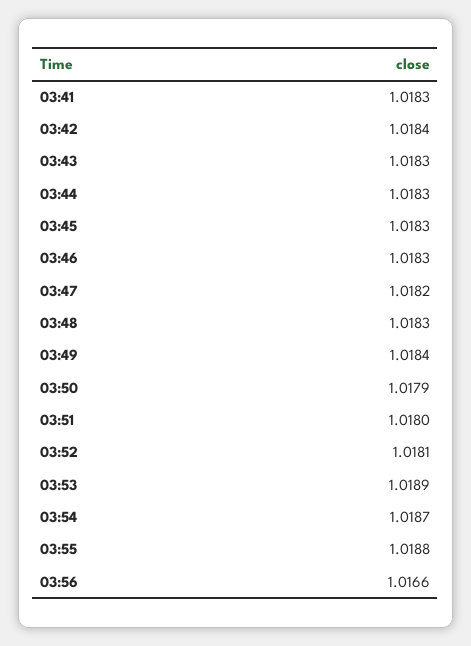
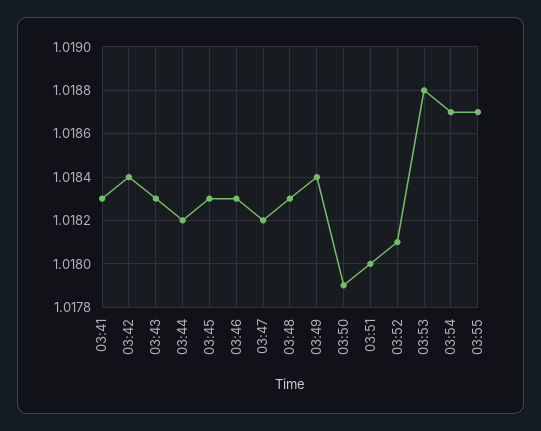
03:44: 1.0183 -> 1.0182
03:53: 1.0189 -> 1.0188
03:55: 1.0188 -> 1.0187
03:56: 1.0166 -> none

